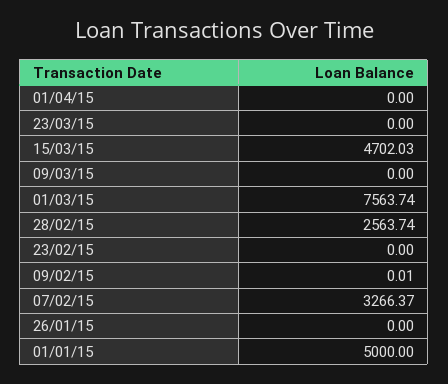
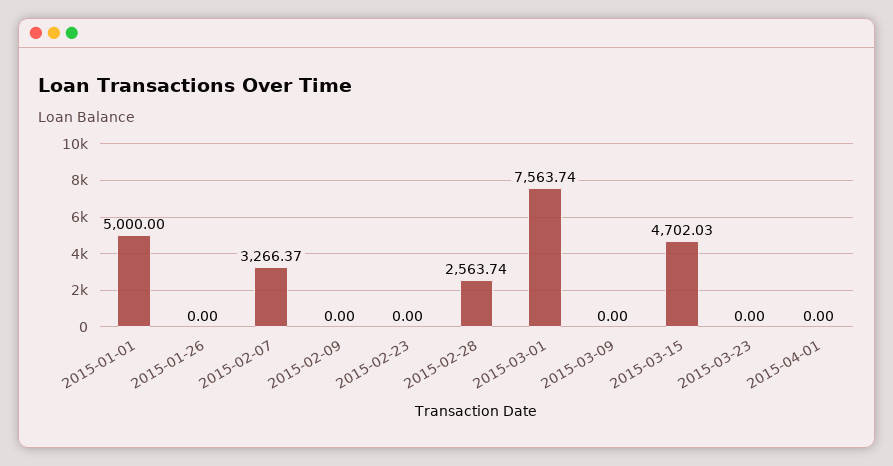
09/02/15: 0.01 -> 0

